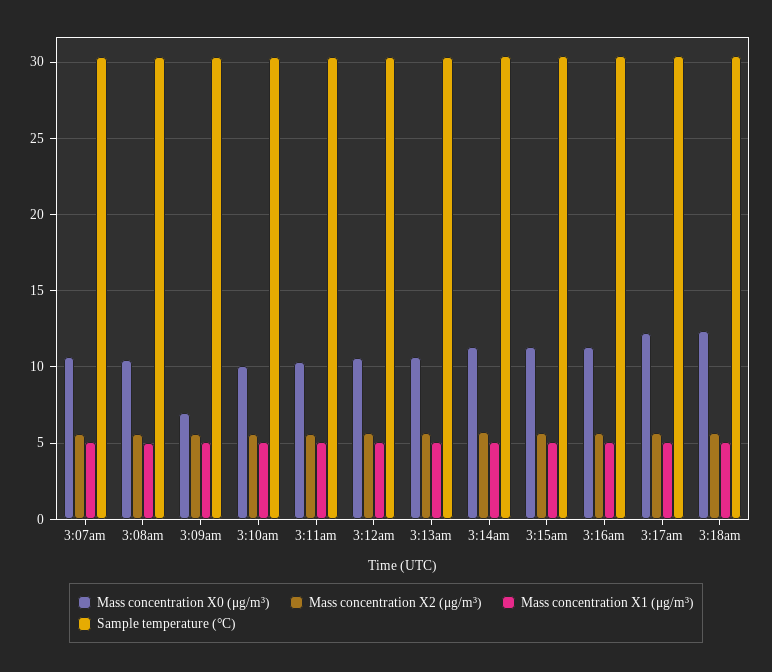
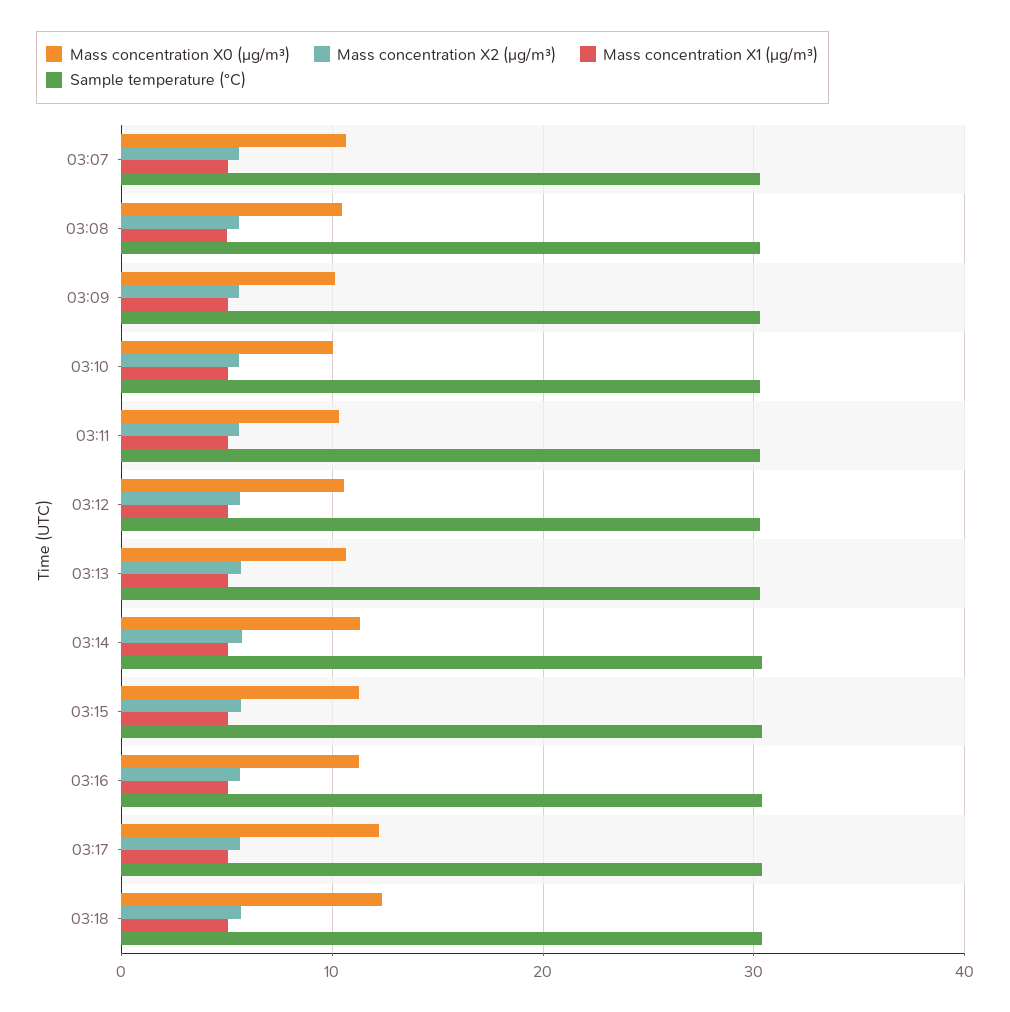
Mass concentration X0 (μg/m³), 3:09am: 7 -> 10

